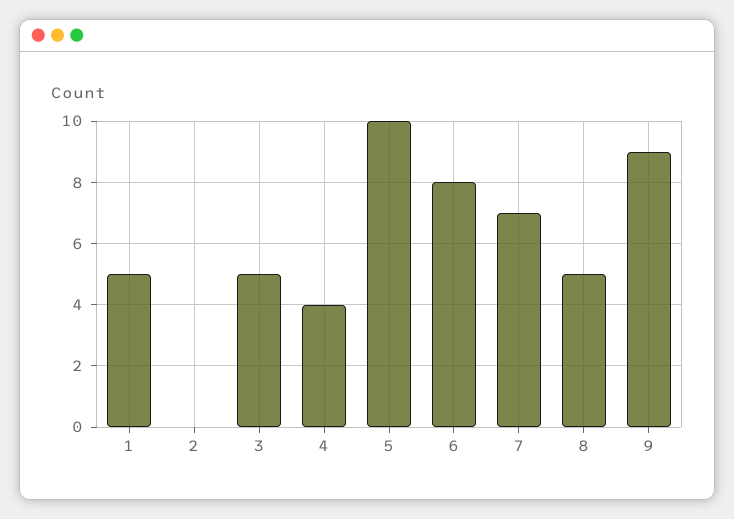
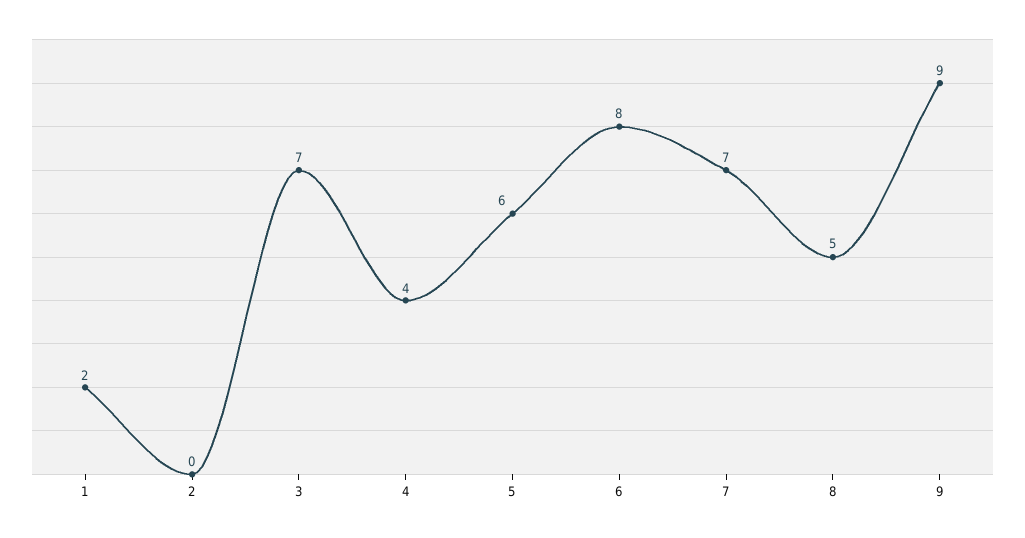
1: 5 -> 2
3: 5 -> 7
5: 10 -> 6

